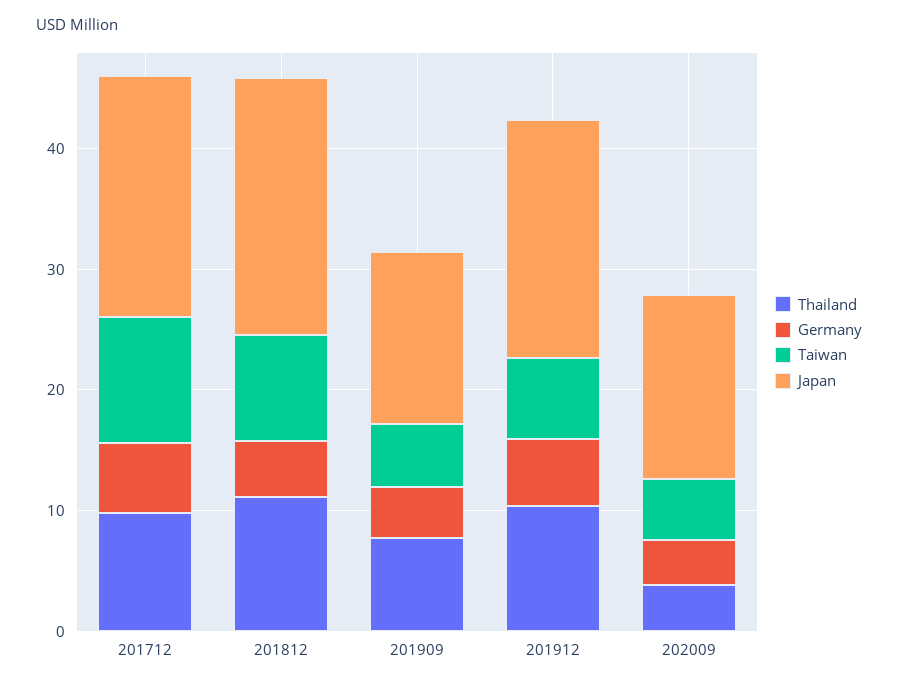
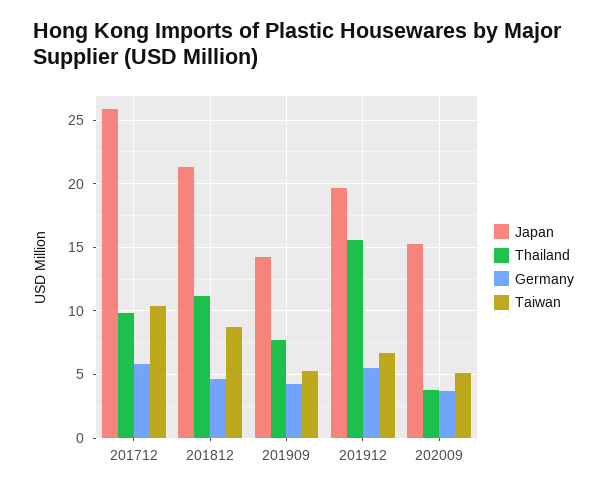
Japan, 201712: 20 -> 26
Thailand, 201912: 10 -> 15.5

